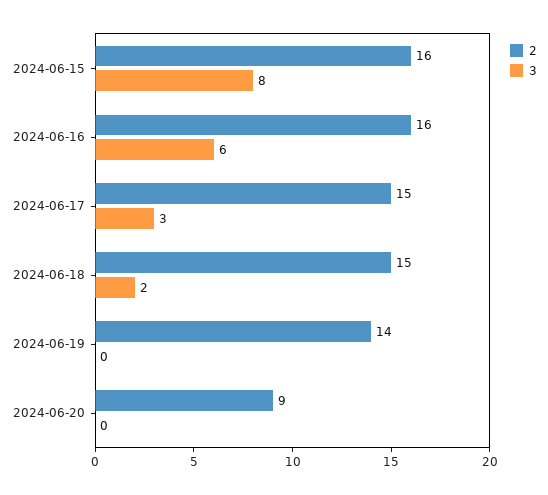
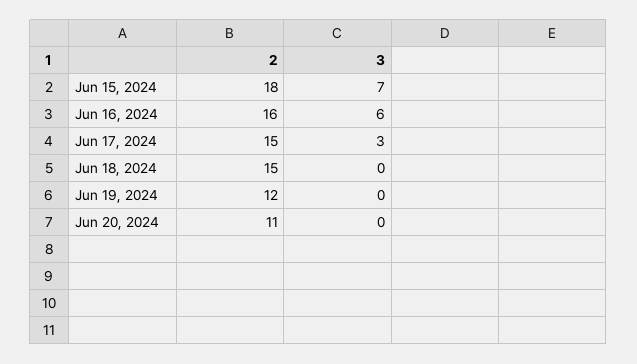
2, 2024-06-15: 16 -> 18
3, 2024-06-15: 8 -> 7
3, 2024-06-18: 2 -> 0
2, 2024-06-19: 14 -> 12
2, 2024-06-20: 9 -> 11

